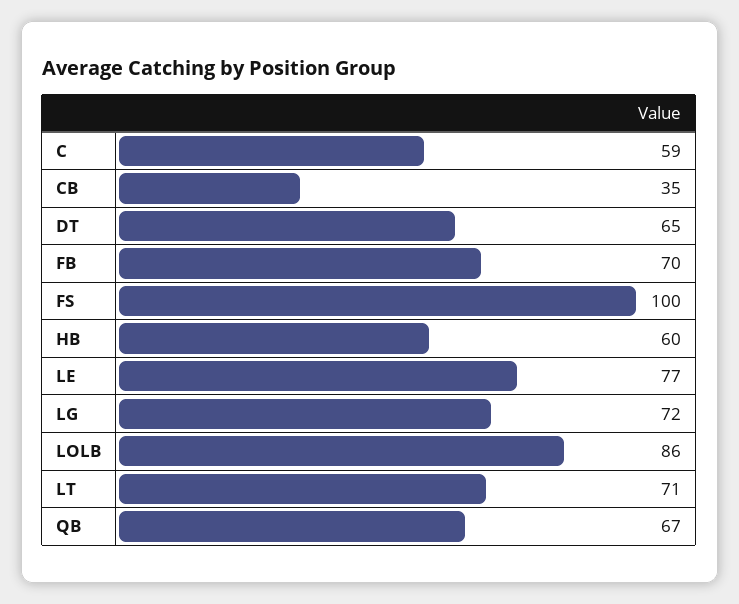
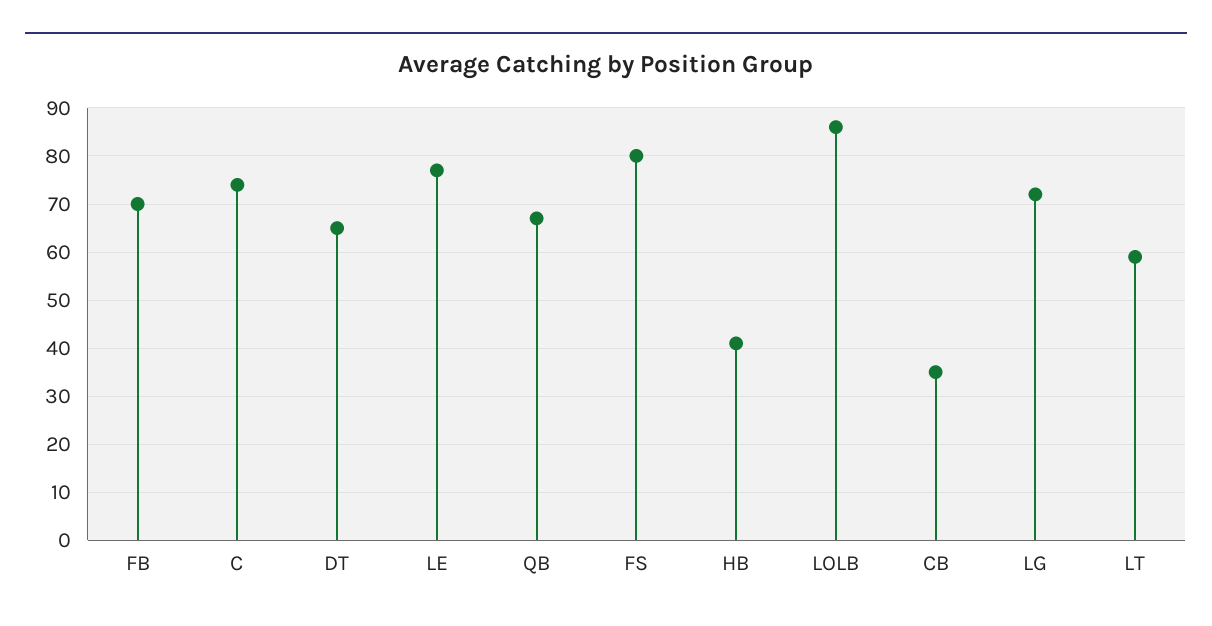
C: 59 -> 75
FS: 100 -> 80
HB: 60 -> 40
LT: 71 -> 60

